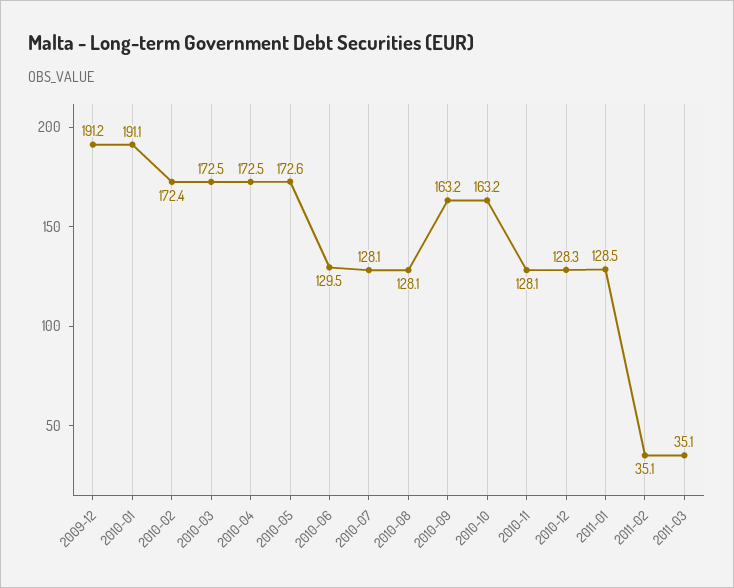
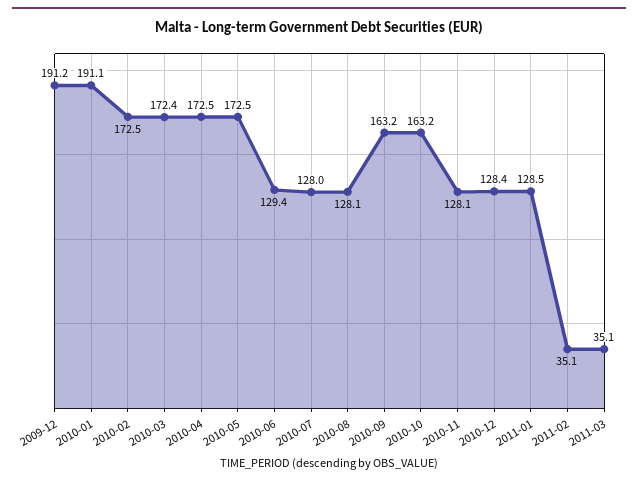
2010-02: 172.4 -> 172.5
2010-03: 172.5 -> 172.4
2010-05: 172.6 -> 172.5
2010-06: 129.5 -> 129.4
2010-07: 128.1 -> 128
2010-12: 128.3 -> 128.4

